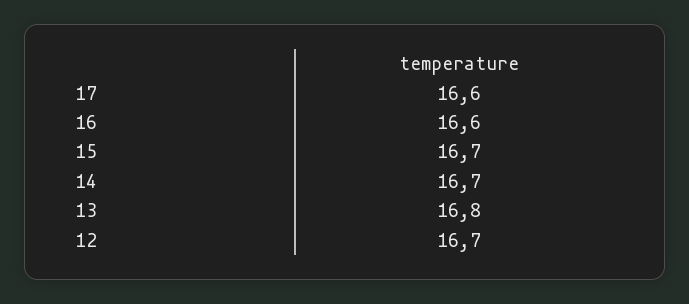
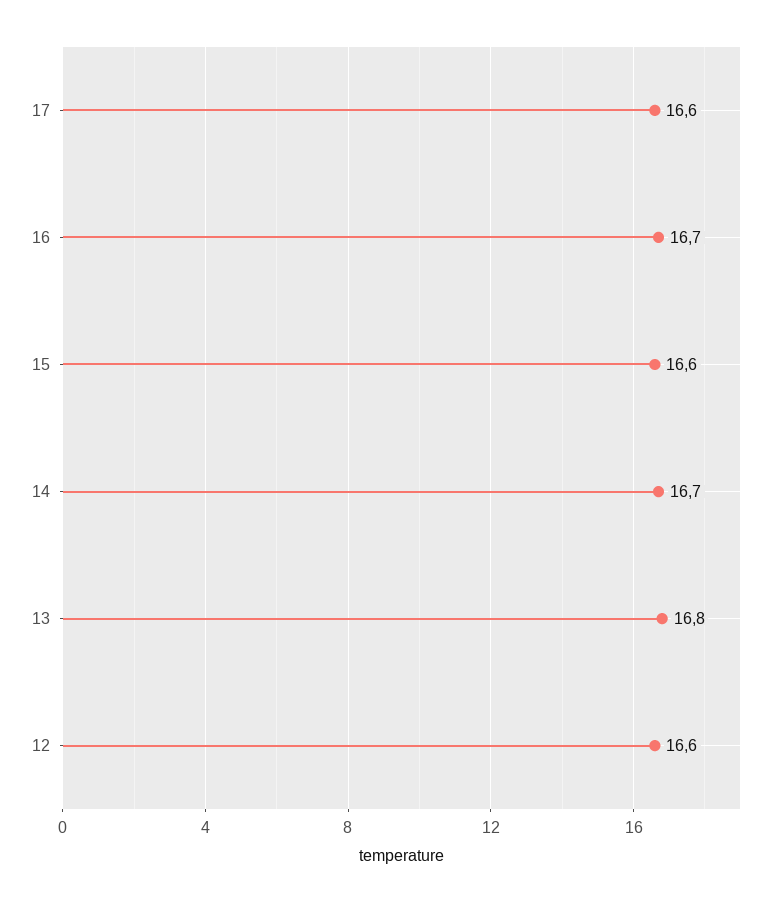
16: 16.6 -> 16.7
15: 16.7 -> 16.6
12: 16.7 -> 16.6

